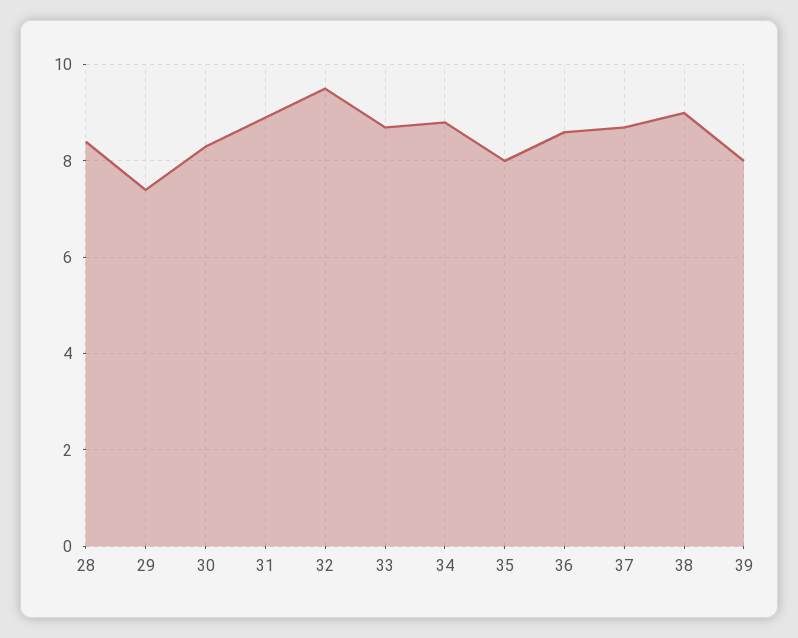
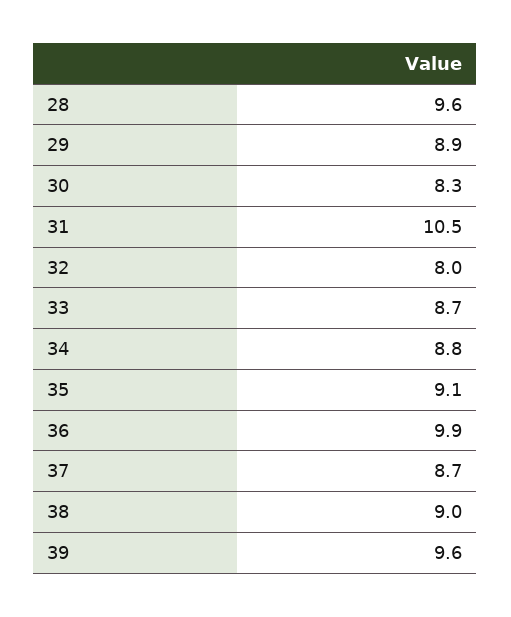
28: 8.5 -> 9.6
29: 7.5 -> 8.9
31: 9 -> 10.5
32: 9.5 -> 8
35: 8 -> 9.1
36: 8.5 -> 9.9
39: 8 -> 9.6

